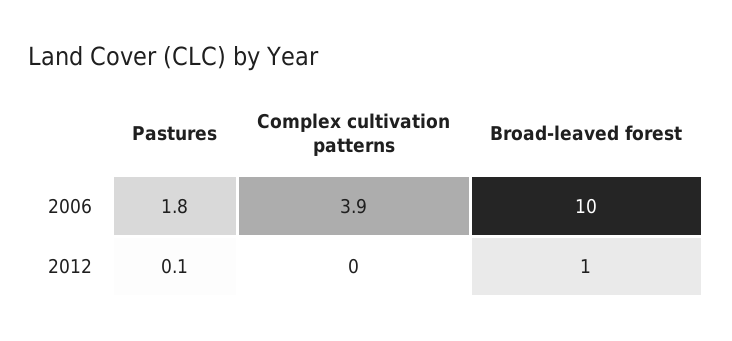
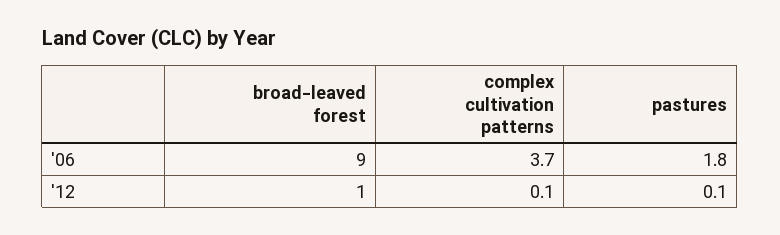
Complex cultivation patterns, 2006: 3.9 -> 3.7
Broad-leaved forest, 2006: 10 -> 9
Complex cultivation patterns, 2012: 0 -> 0.1

